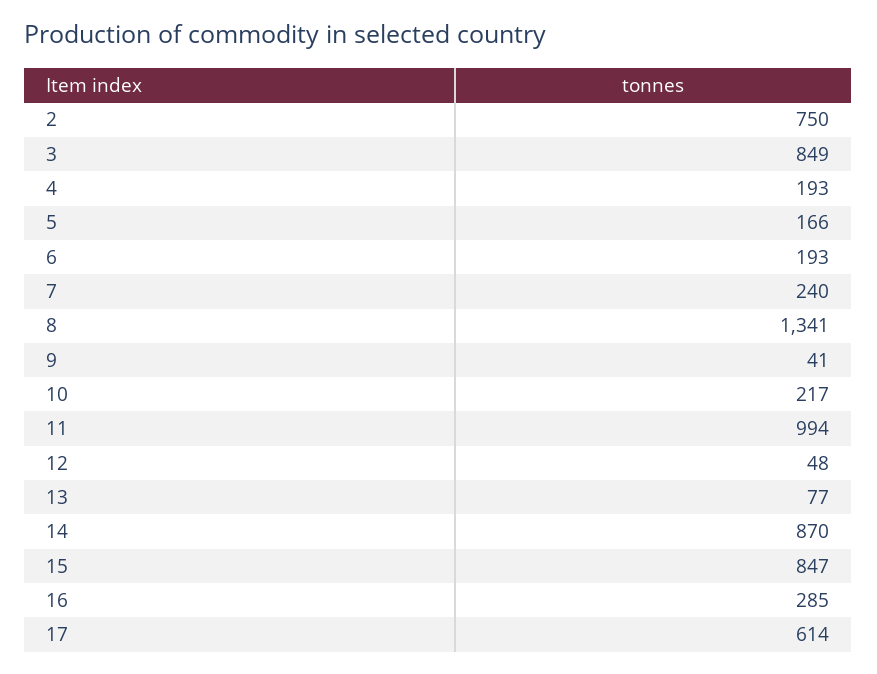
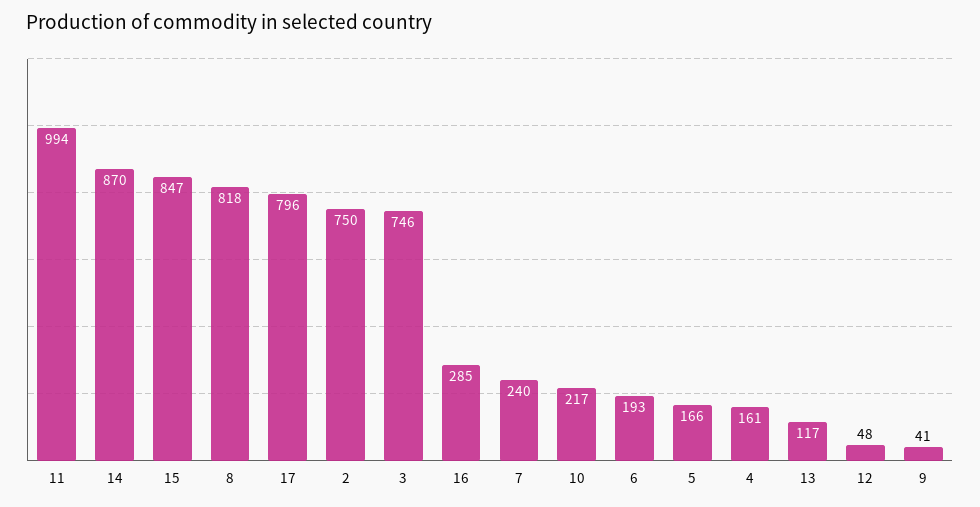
3: 849 -> 746
4: 193 -> 161
8: 1341 -> 818
13: 77 -> 117
17: 614 -> 796

